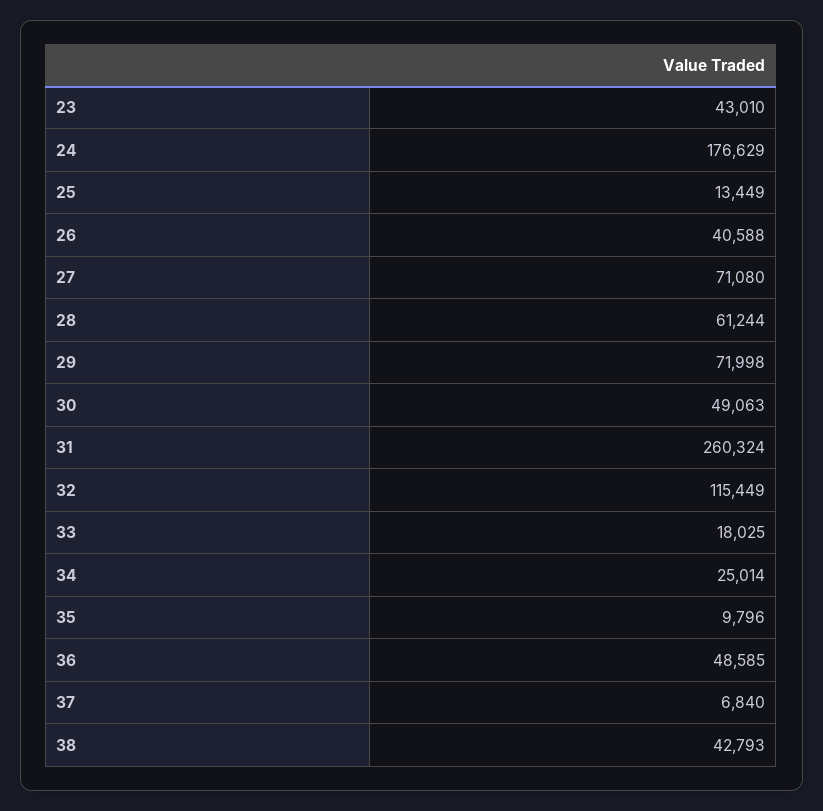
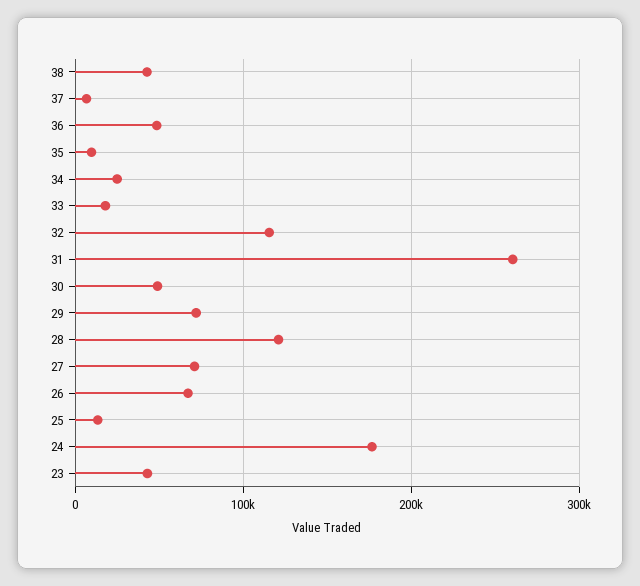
26: 40588 -> 70000
28: 61244 -> 120000

